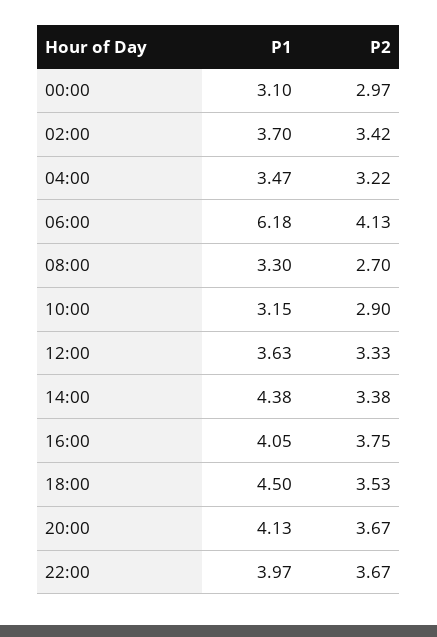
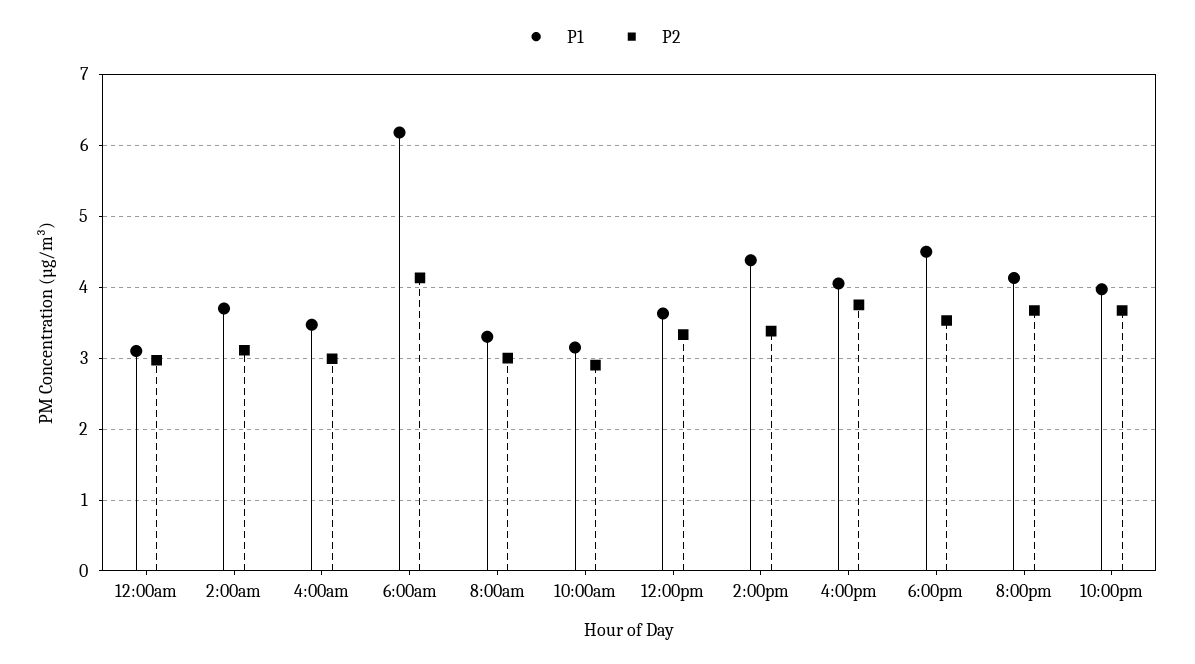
P2, 02:00: 3.42 -> 3.1
P2, 04:00: 3.22 -> 3
P2, 08:00: 2.7 -> 3

